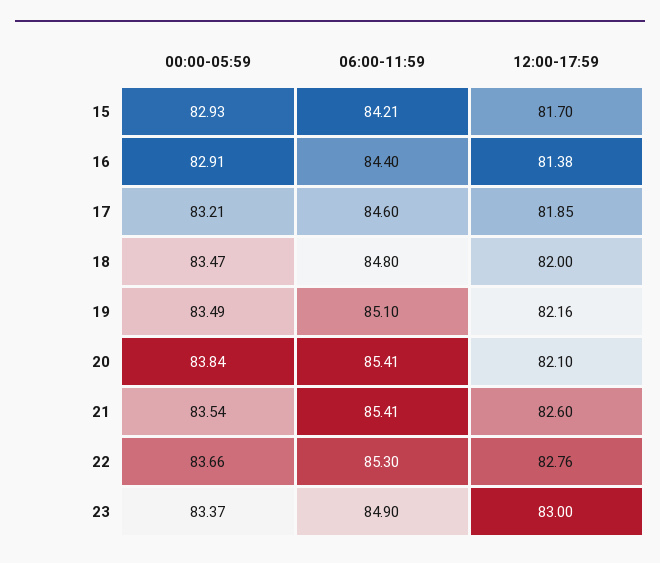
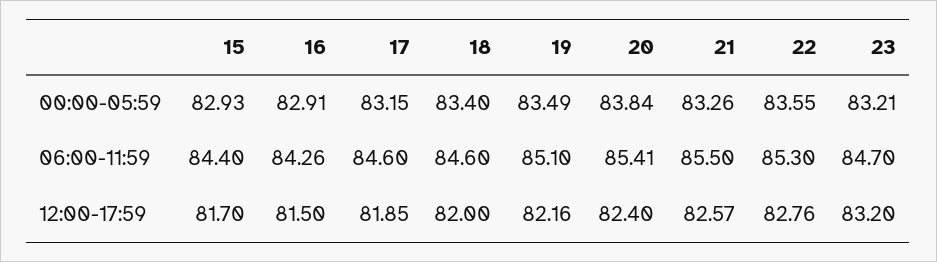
06:00-11:59, 15: 84.21 -> 84.4
06:00-11:59, 16: 84.4 -> 84.26
12:00-17:59, 16: 81.38 -> 81.5
00:00-05:59, 17: 83.21 -> 83.15
00:00-05:59, 18: 83.47 -> 83.4
06:00-11:59, 18: 84.8 -> 84.6
12:00-17:59, 20: 82.1 -> 82.4
00:00-05:59, 21: 83.54 -> 83.26
06:00-11:59, 21: 85.41 -> 85.5
12:00-17:59, 21: 82.6 -> 82.57
00:00-05:59, 22: 83.66 -> 83.55
00:00-05:59, 23: 83.37 -> 83.21
06:00-11:59, 23: 84.9 -> 84.7
12:00-17:59, 23: 83 -> 83.2

